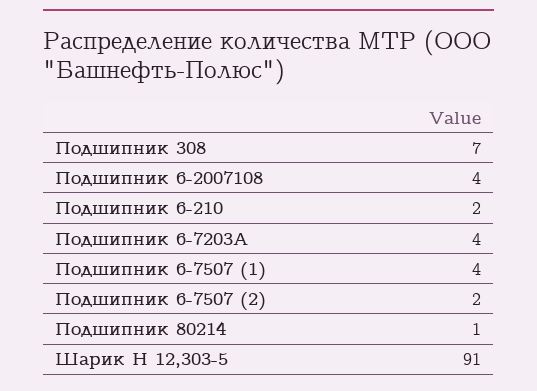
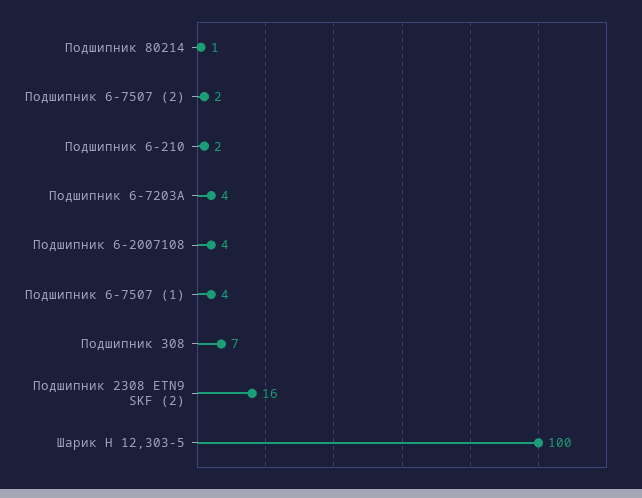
Шарик Н 12,303-5: 91 -> 100
Подшипник 2308 ETN9 SKF (2): none -> 16

